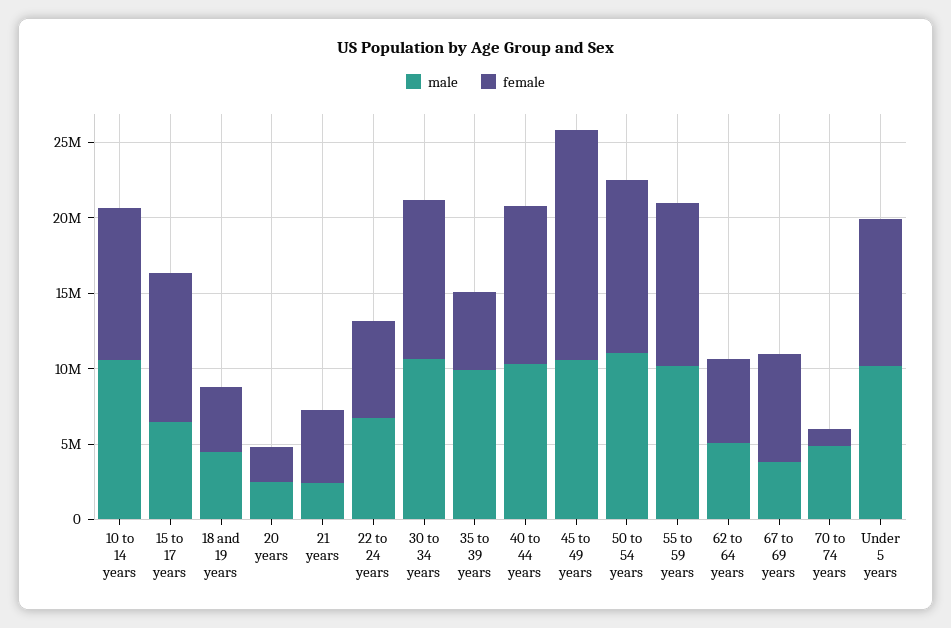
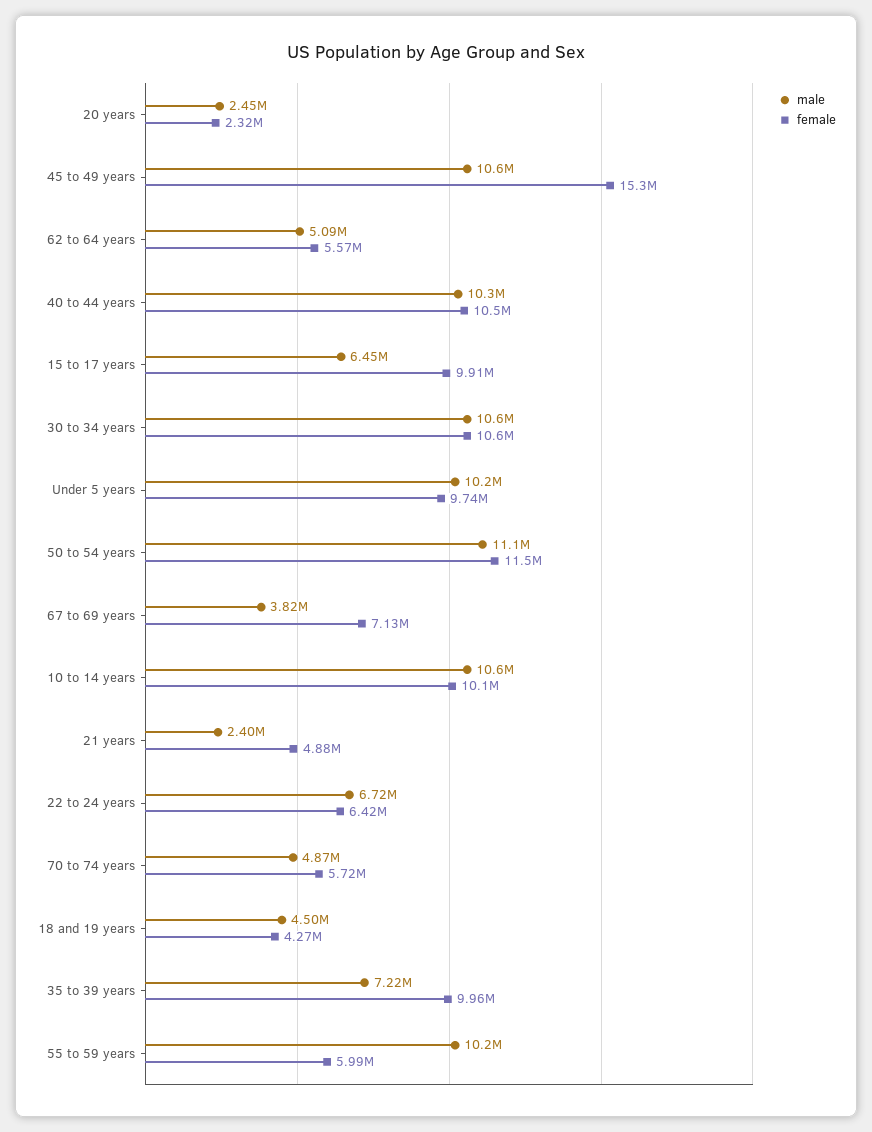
male, 35 to 39 years: 10000000 -> 7220000
female, 35 to 39 years: 5000000 -> 9960000
female, 55 to 59 years: 11000000 -> 5990000
female, 70 to 74 years: 1000000 -> 5720000

